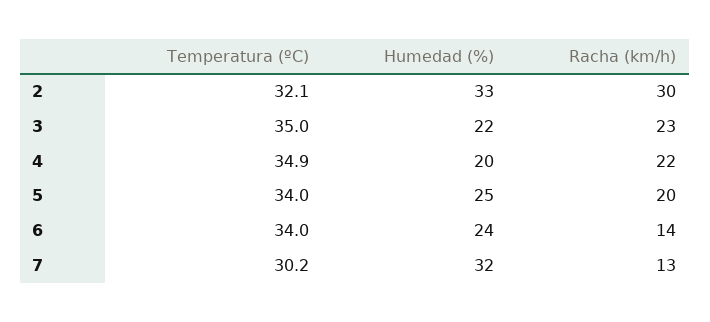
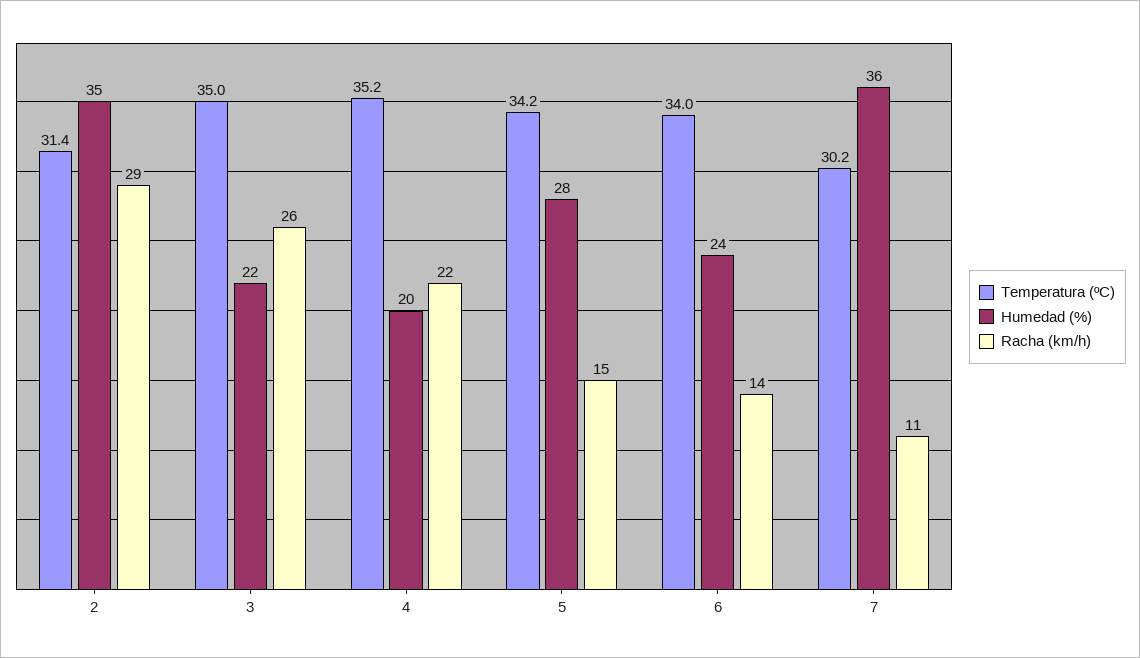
Temperatura (ºC), 2: 32.1 -> 31.4
Humedad (%), 2: 33 -> 35
Racha (km/h), 2: 30 -> 29
Racha (km/h), 3: 23 -> 26
Temperatura (ºC), 4: 34.9 -> 35.2
Temperatura (ºC), 5: 34 -> 34.2
Humedad (%), 5: 25 -> 28
Racha (km/h), 5: 20 -> 15
Humedad (%), 7: 32 -> 36
Racha (km/h), 7: 13 -> 11

